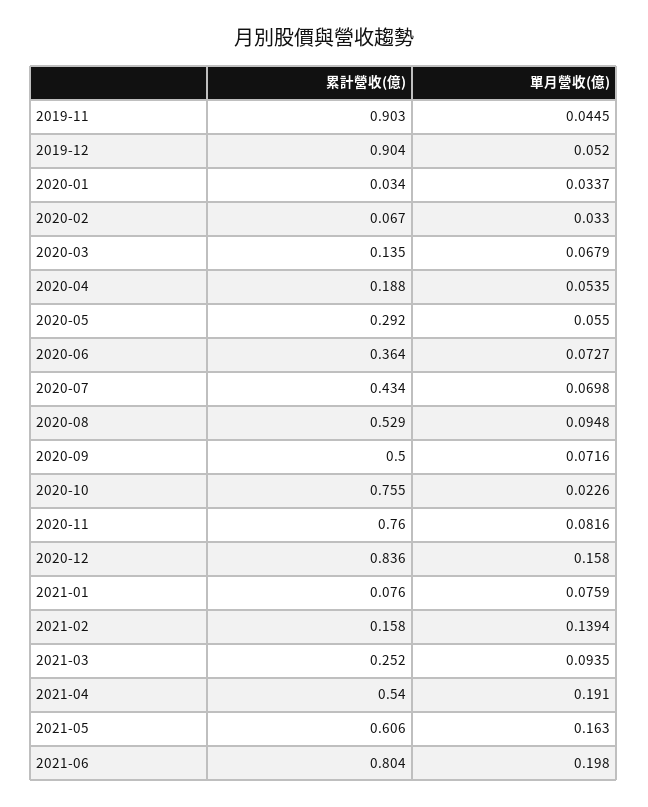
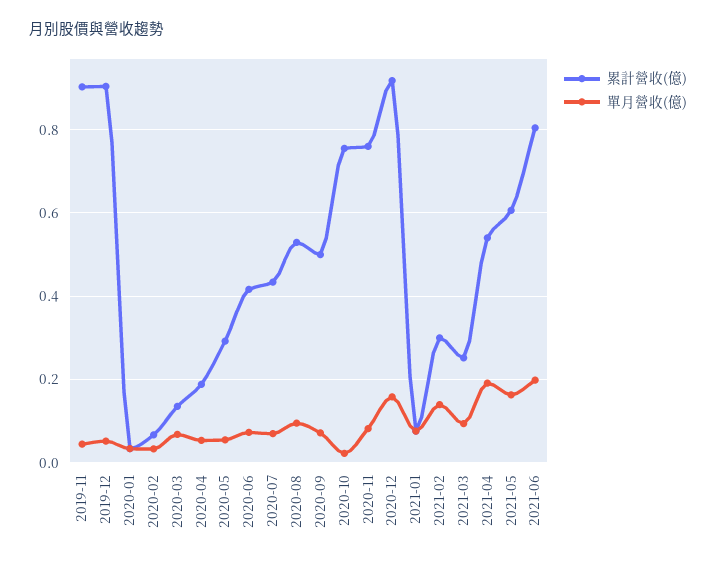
累計營收(億), 2020-06: 0.364 -> 0.42
累計營收(億), 2020-12: 0.836 -> 0.92
累計營收(億), 2021-02: 0.158 -> 0.3

